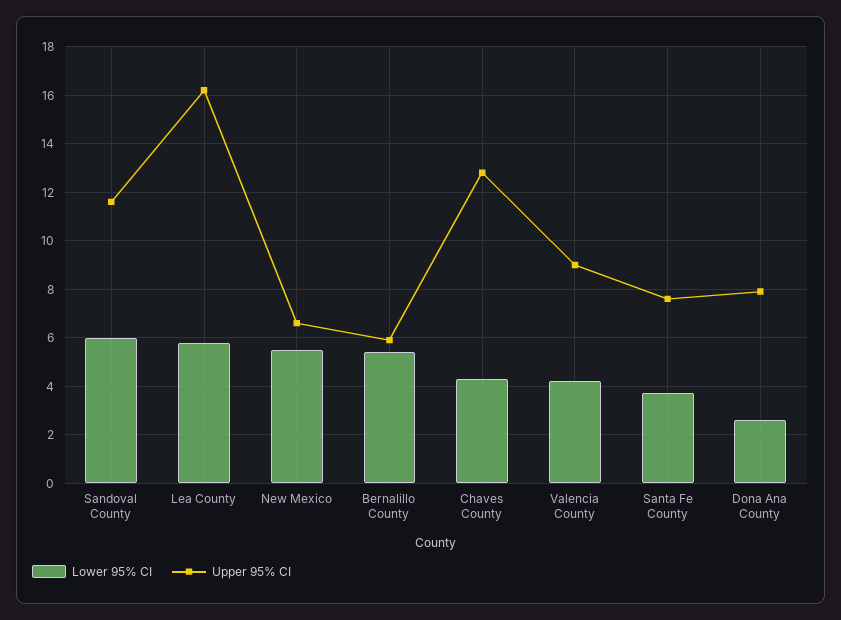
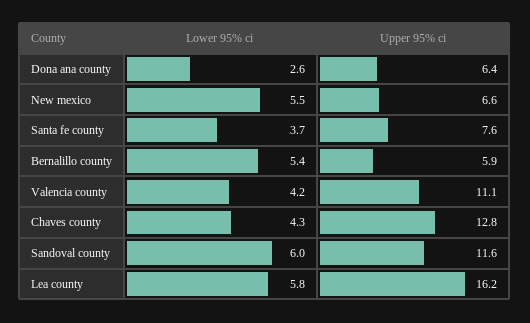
Upper 95% CI, Valencia County: 9 -> 11.1
Upper 95% CI, Dona Ana County: 8 -> 6.4

